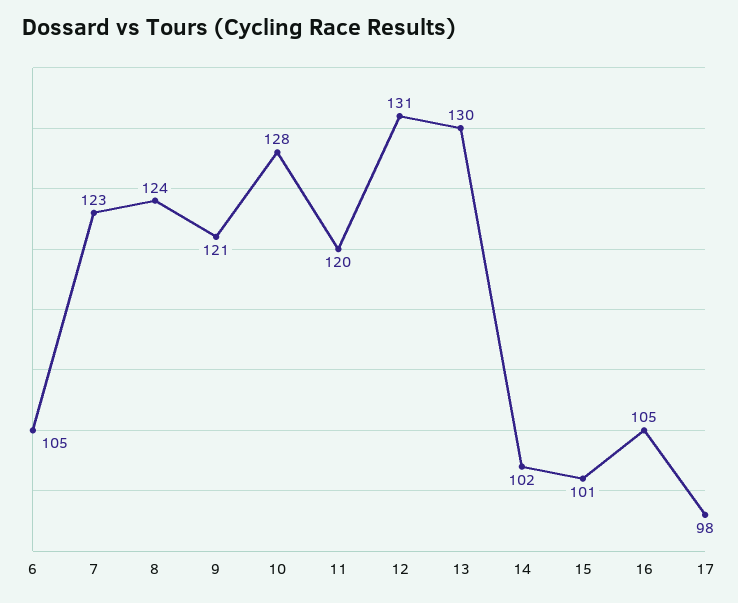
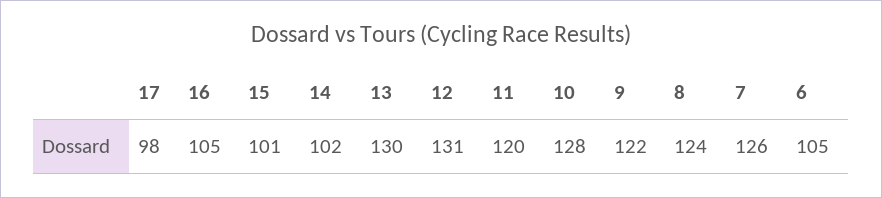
7: 123 -> 126
9: 121 -> 122

